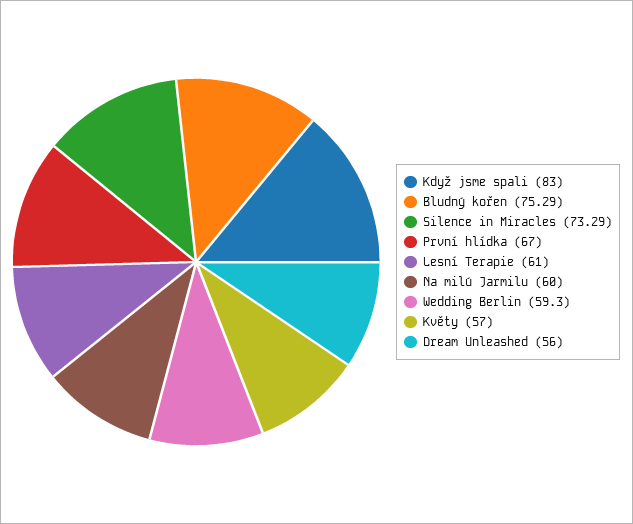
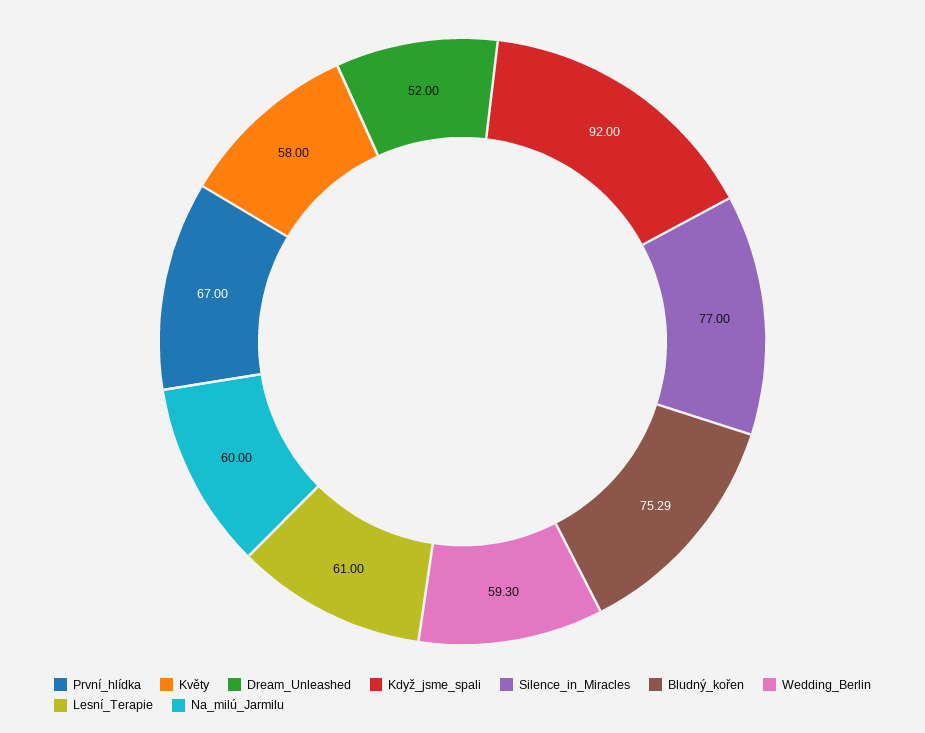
Když jsme spali: 83 -> 92
Silence in Miracles: 73.29 -> 77
Květy: 57 -> 58
Dream Unleashed: 56 -> 52

